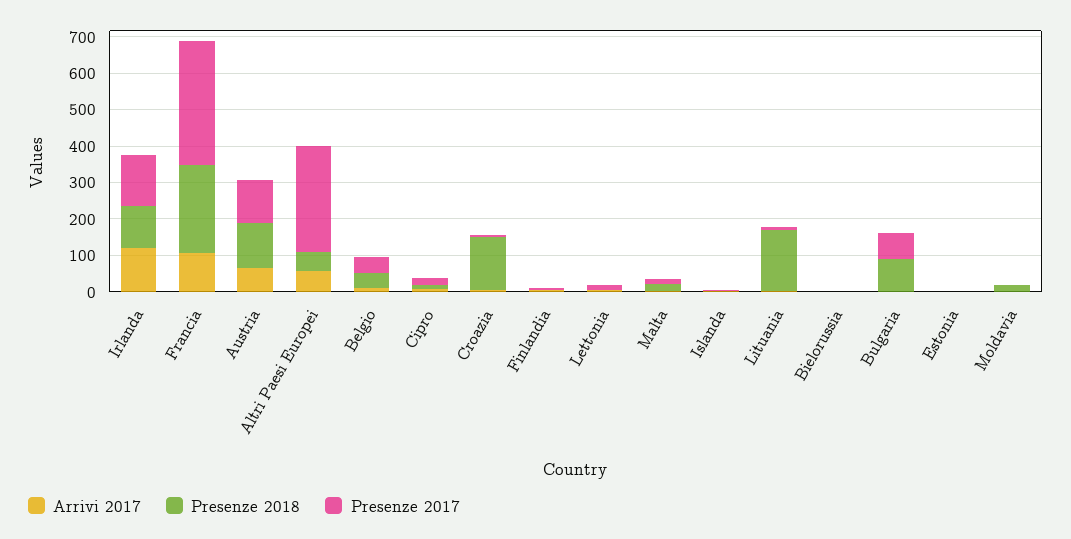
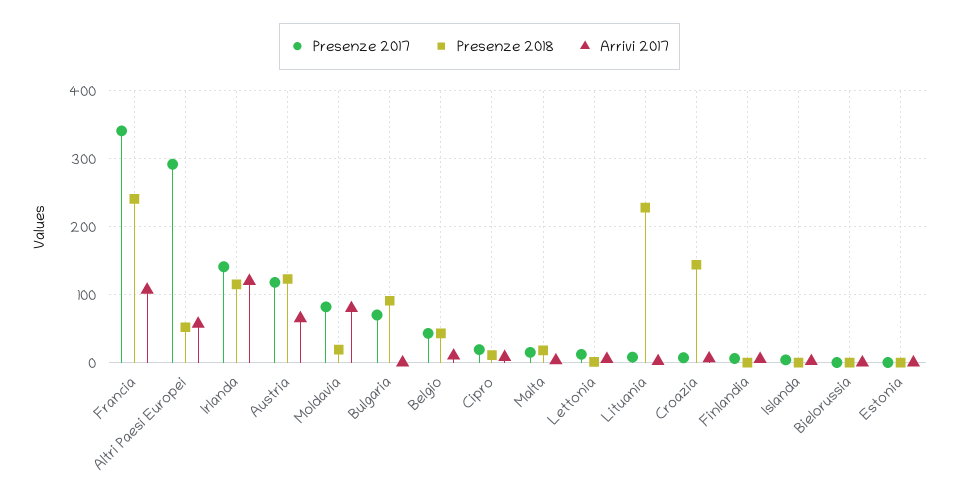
Presenze 2018, Lituania: 175 -> 230
Arrivi 2017, Moldavia: 0 -> 80
Presenze 2017, Moldavia: 0 -> 80

